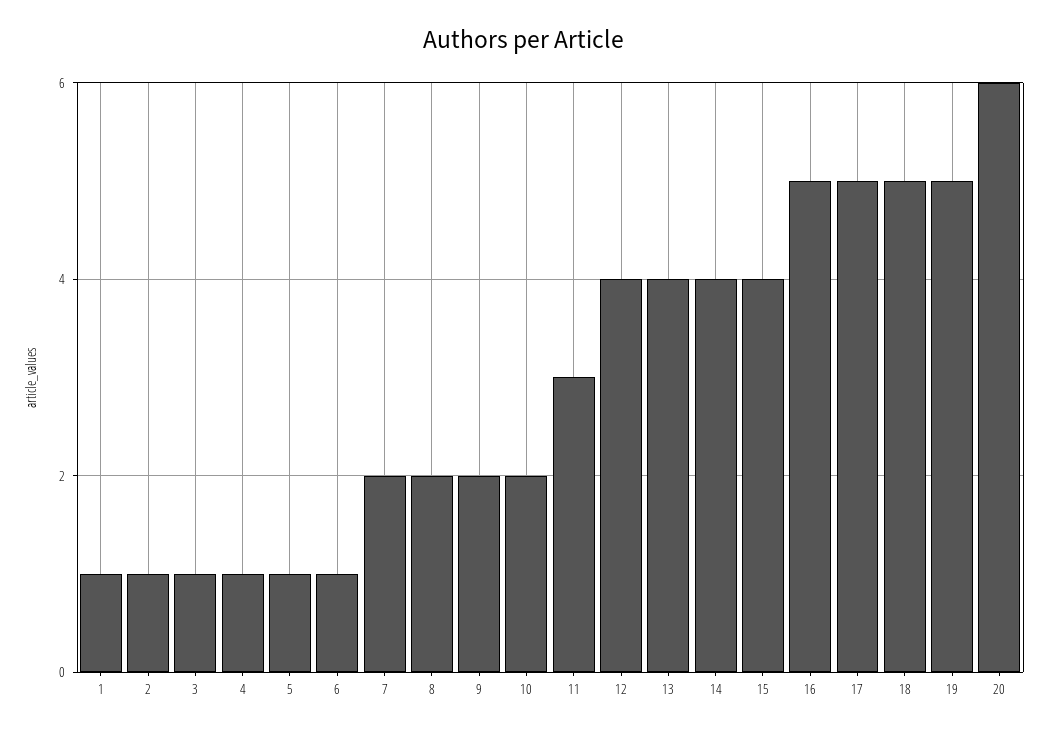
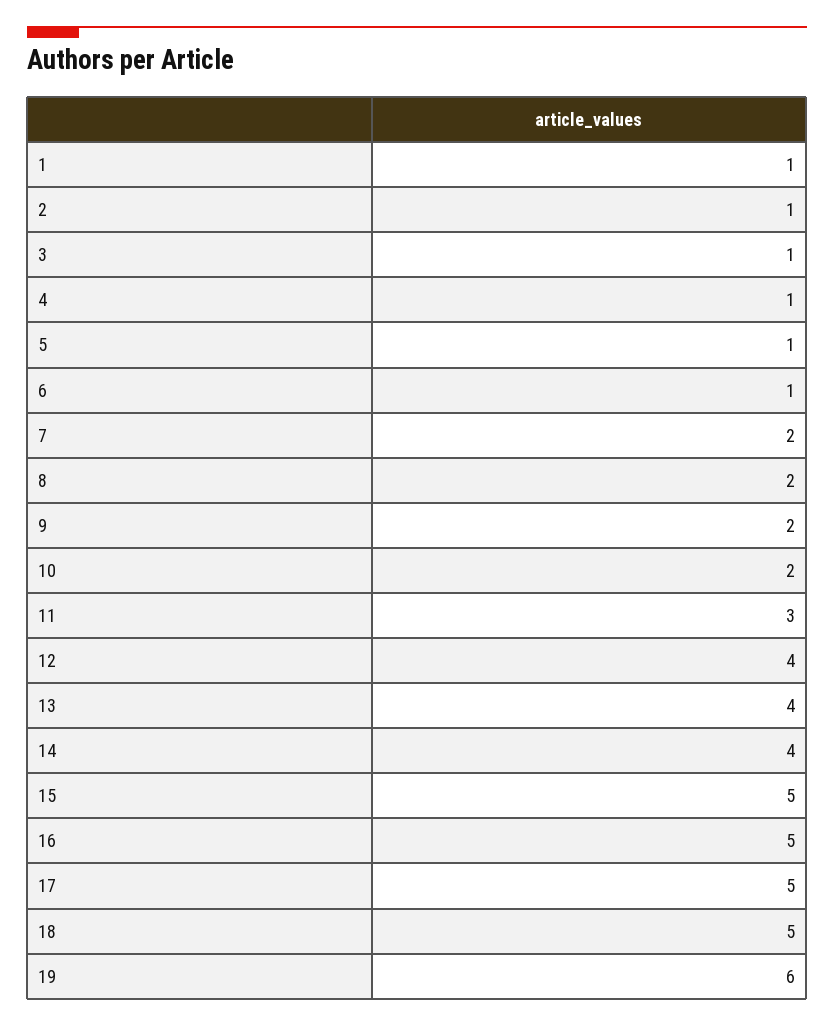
15: 4 -> 5
19: 5 -> 6
20: 6 -> none

